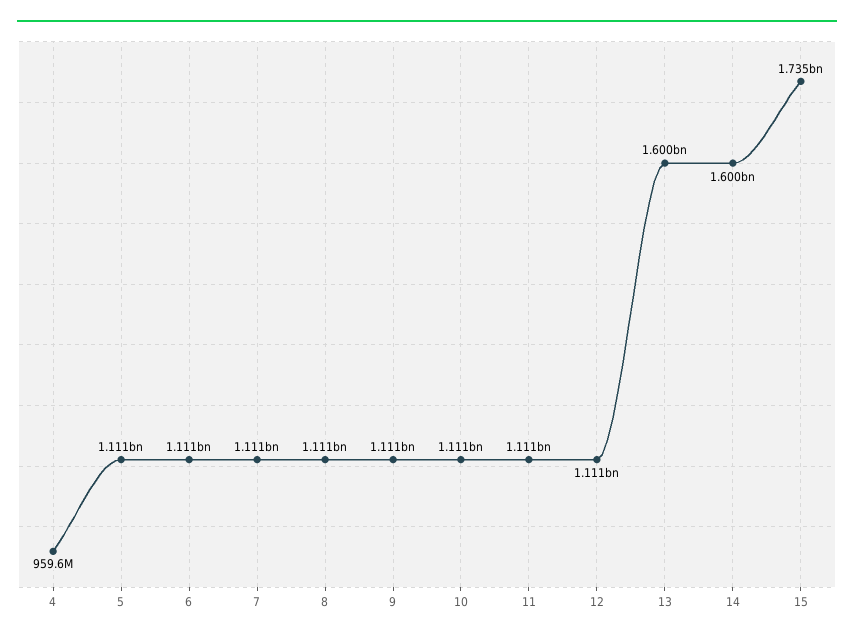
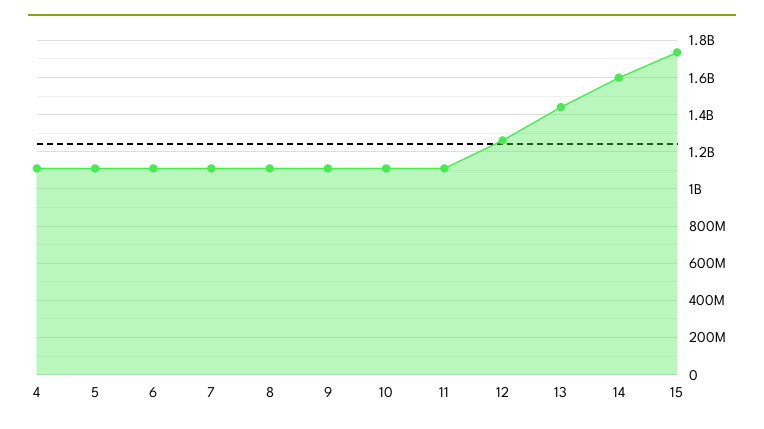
4: 959600000 -> 1100000000
12: 1111000000 -> 1250000000
13: 1600000000 -> 1450000000

